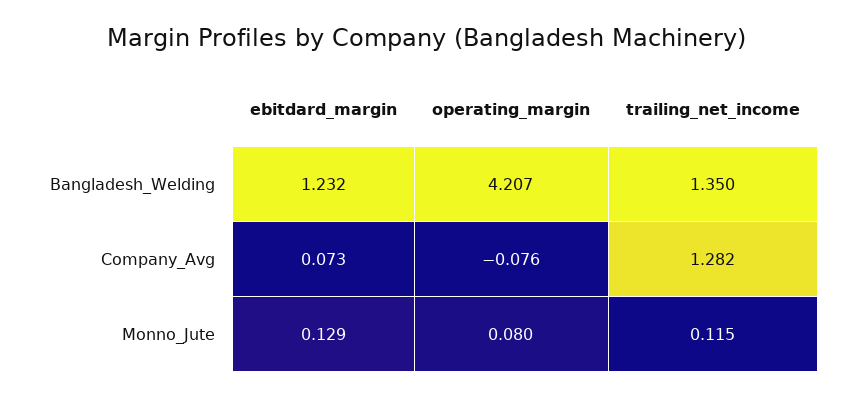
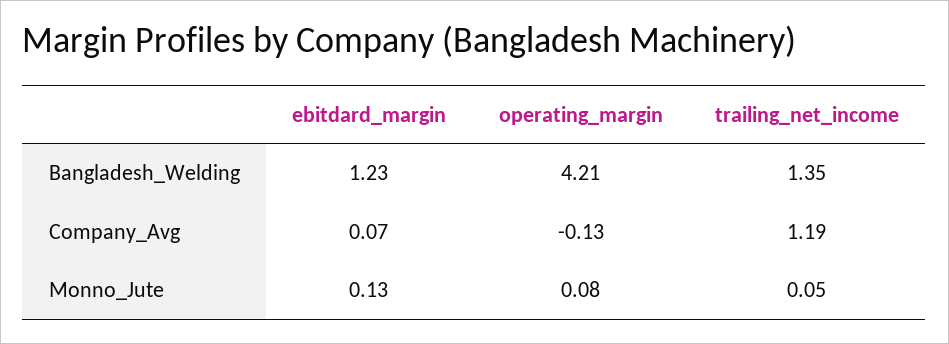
operating_margin, Company_Avg: -0.076 -> -0.13
trailing_net_income, Company_Avg: 1.282 -> 1.19
trailing_net_income, Monno_Jute: 0.115 -> 0.05

